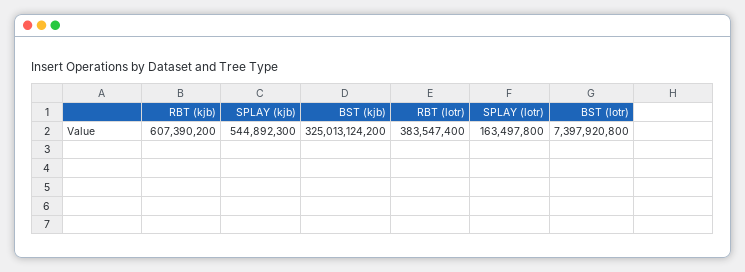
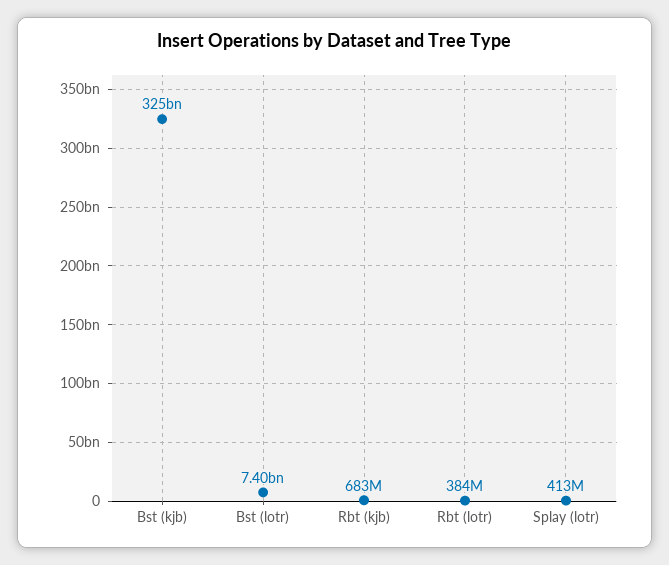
RBT (kjb): 607390200 -> 683000000
SPLAY (kjb): 544892300 -> none
SPLAY (lotr): 163497800 -> 413000000

